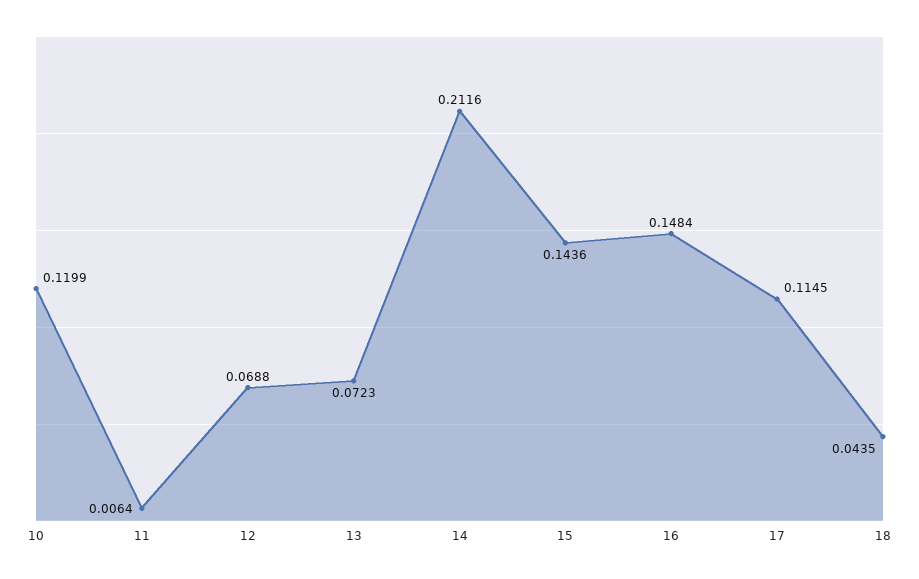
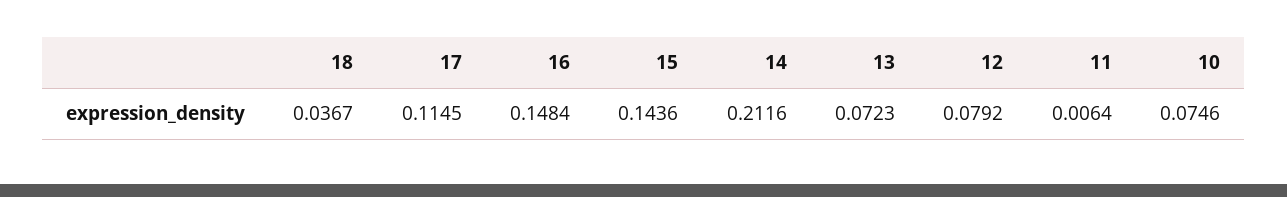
10: 0.1199 -> 0.0746
12: 0.0688 -> 0.0792
18: 0.0435 -> 0.0367

